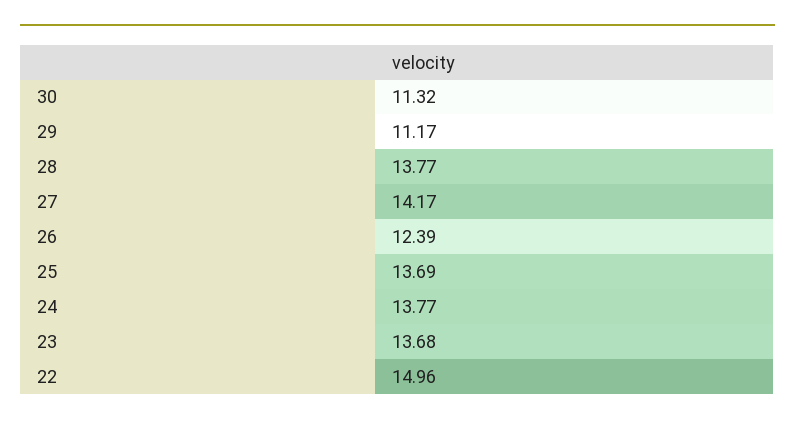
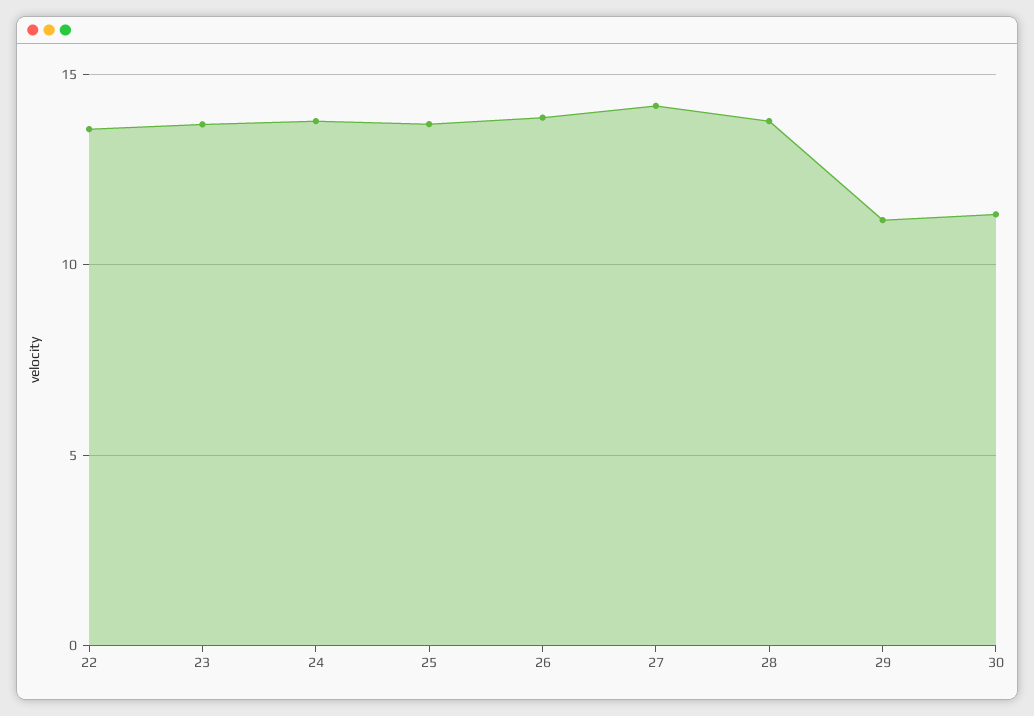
26: 12.39 -> 14
22: 14.96 -> 13.5

